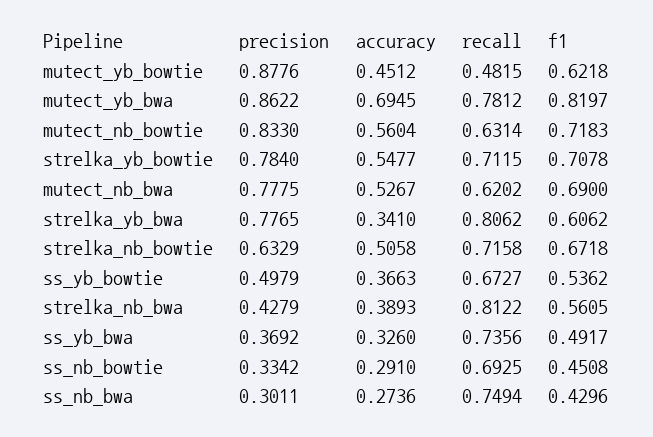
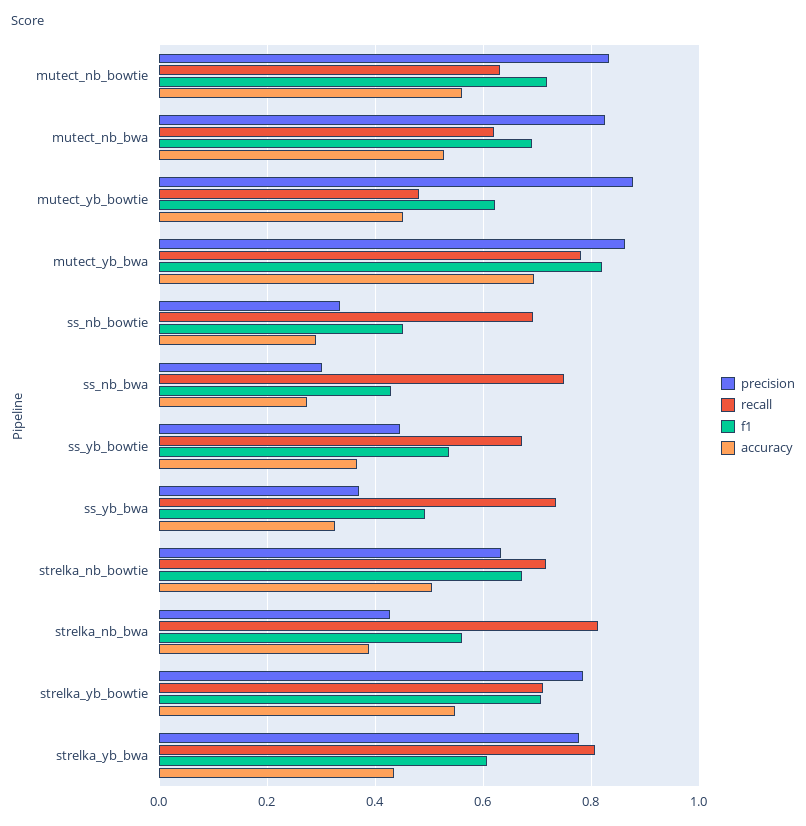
precision, mutect_nb_bwa: 0.7775 -> 0.82
accuracy, strelka_yb_bwa: 0.341 -> 0.44
precision, ss_yb_bowtie: 0.4979 -> 0.44

